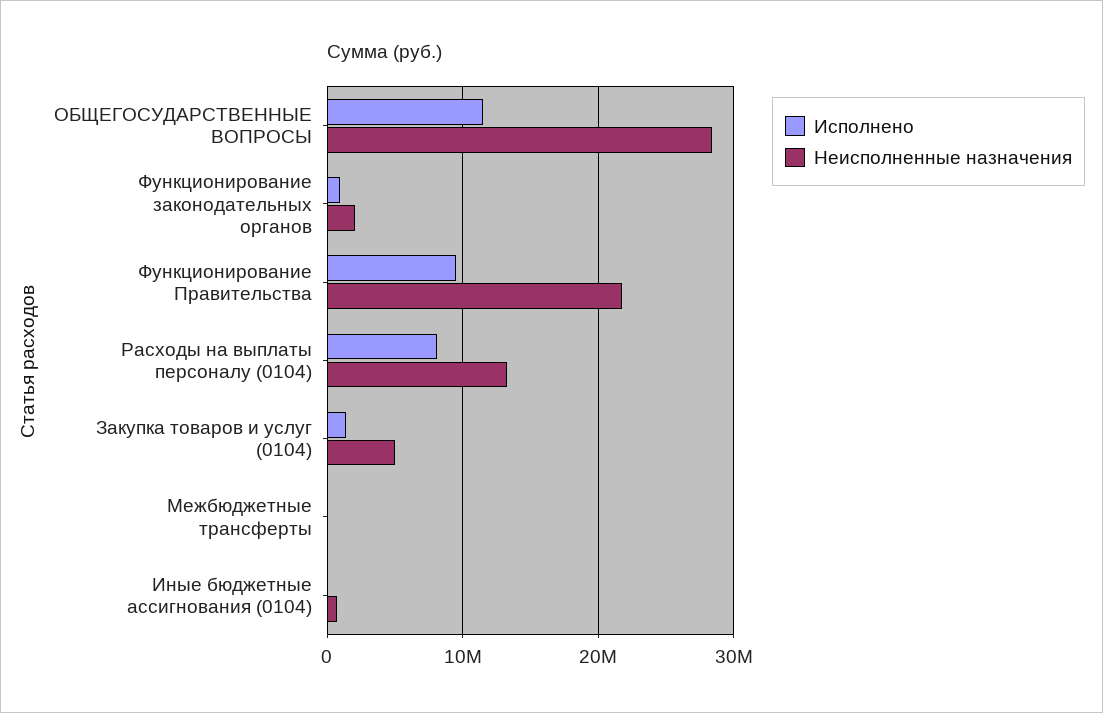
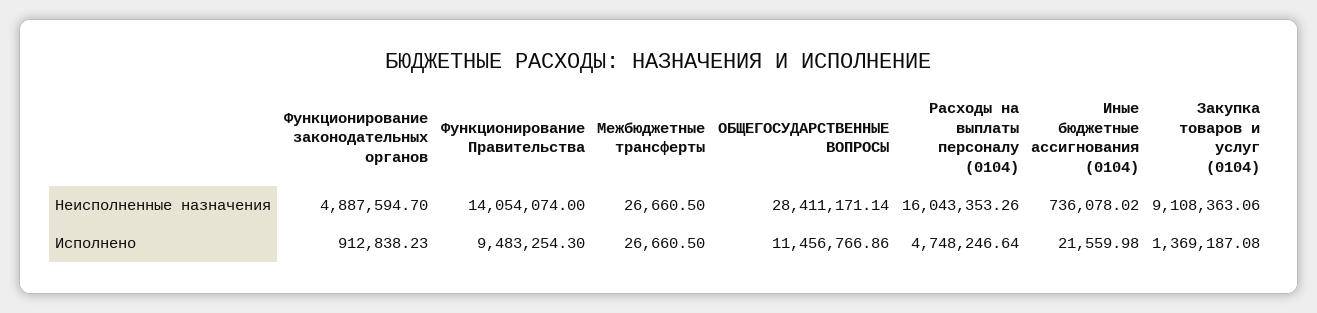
Неисполненные назначения, Функционирование законодательных органов: 2000000 -> 4887594.7
Неисполненные назначения, Функционирование Правительства: 22000000 -> 14054074
Исполнено, Расходы на выплаты персоналу (0104): 8000000 -> 4748246.64
Неисполненные назначения, Расходы на выплаты персоналу (0104): 13000000 -> 16043353.26
Неисполненные назначения, Закупка товаров и услуг (0104): 5000000 -> 9108363.06

